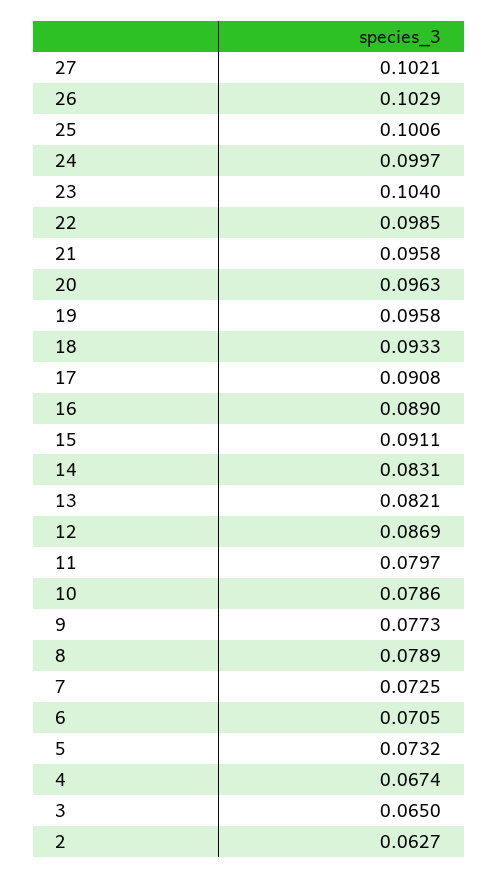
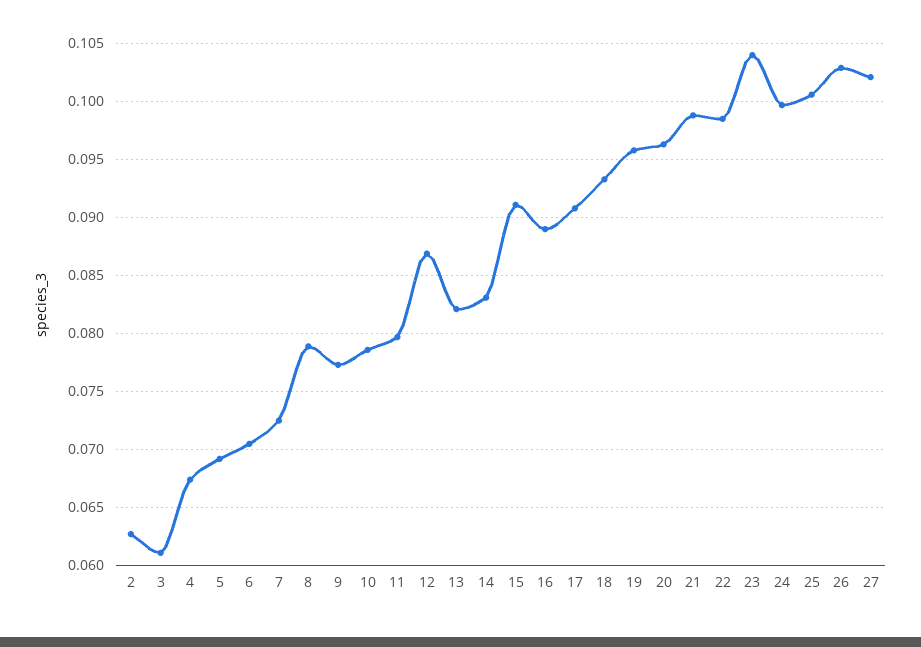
21: 0.0958 -> 0.099
5: 0.0732 -> 0.069
3: 0.065 -> 0.061

